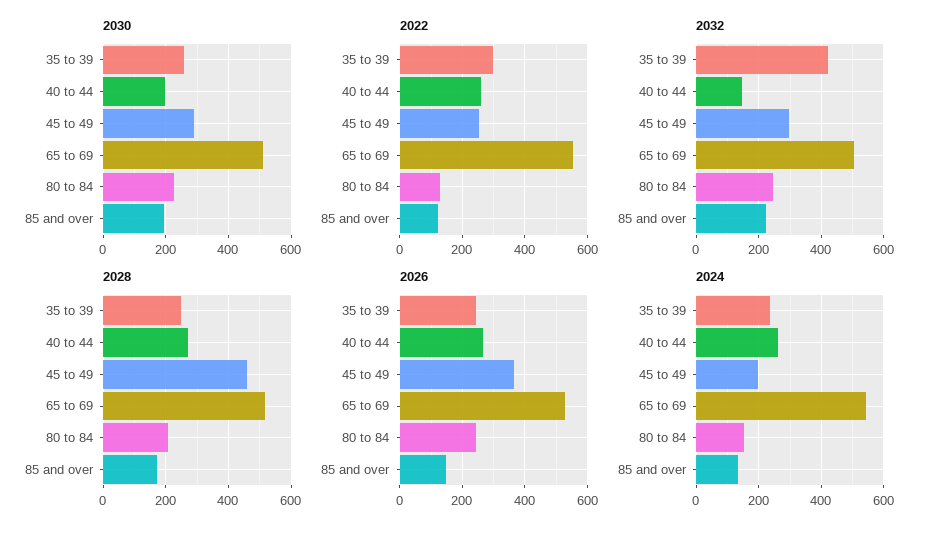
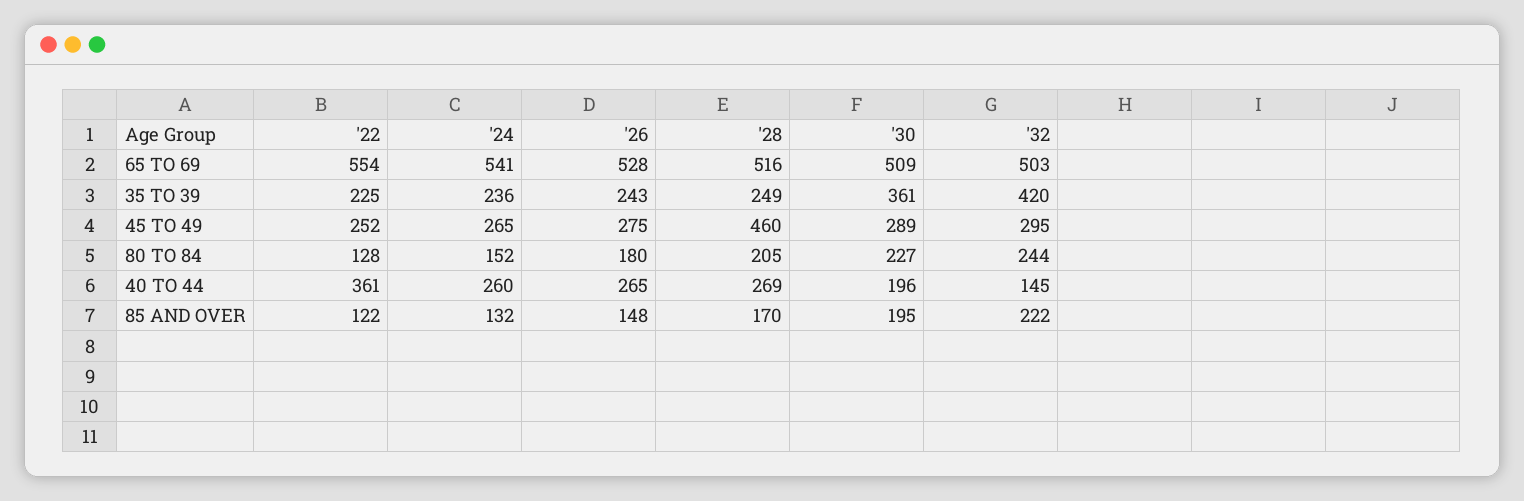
2030, 35 to 39: 260 -> 361
2022, 35 to 39: 300 -> 225
2022, 40 to 44: 260 -> 361
2026, 45 to 49: 360 -> 275
2026, 80 to 84: 240 -> 180
2024, 45 to 49: 200 -> 265

